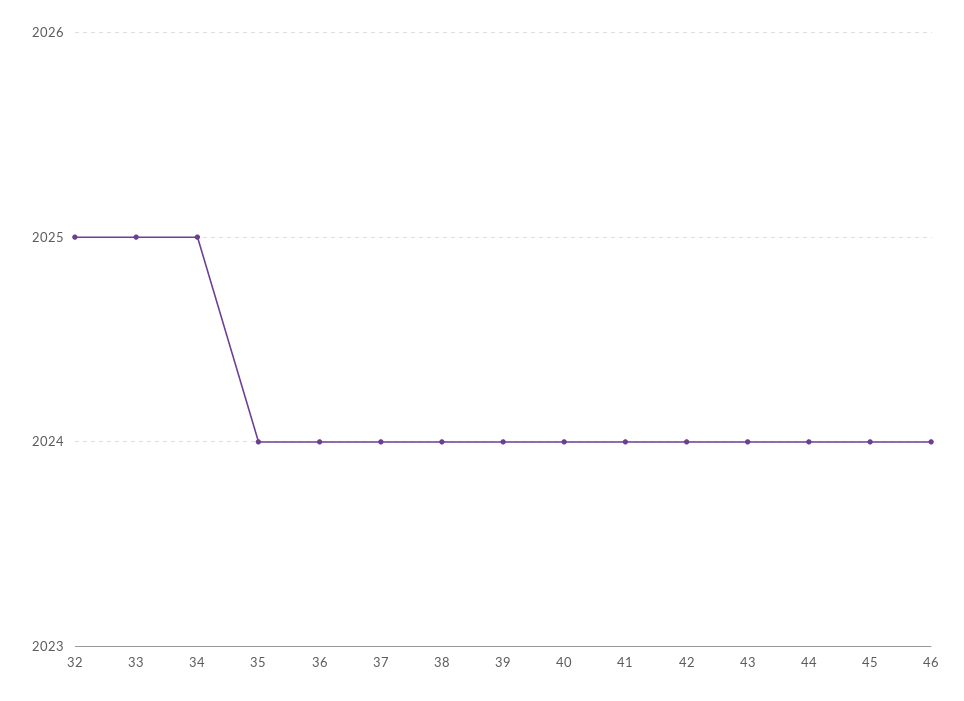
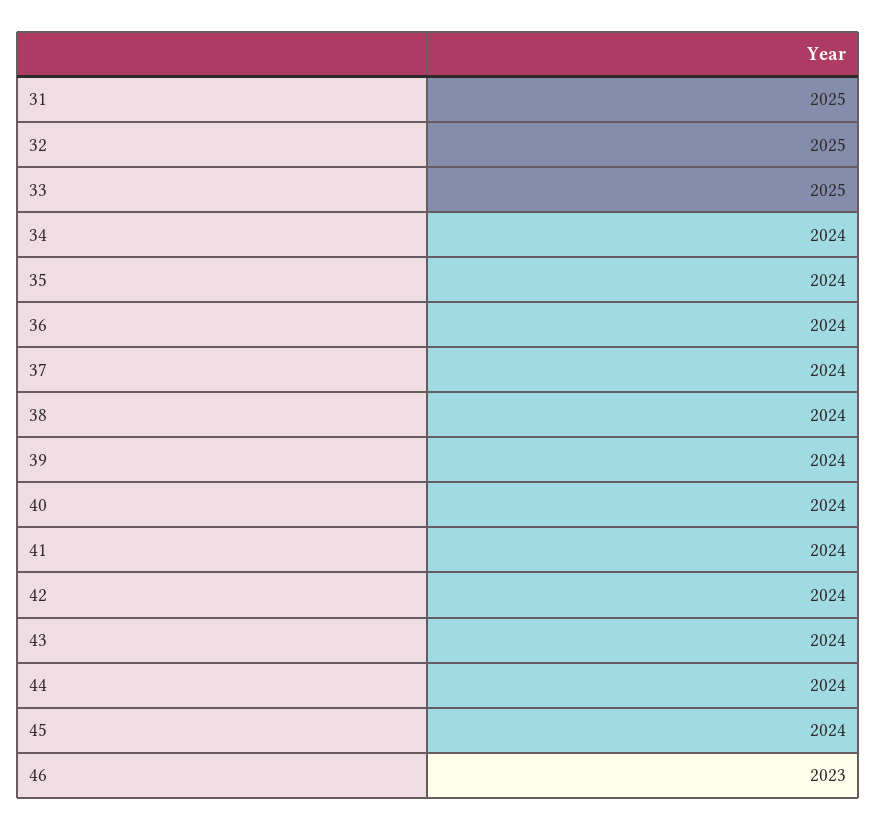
34: 2025 -> 2024
46: 2024 -> 2023
31: none -> 2025

